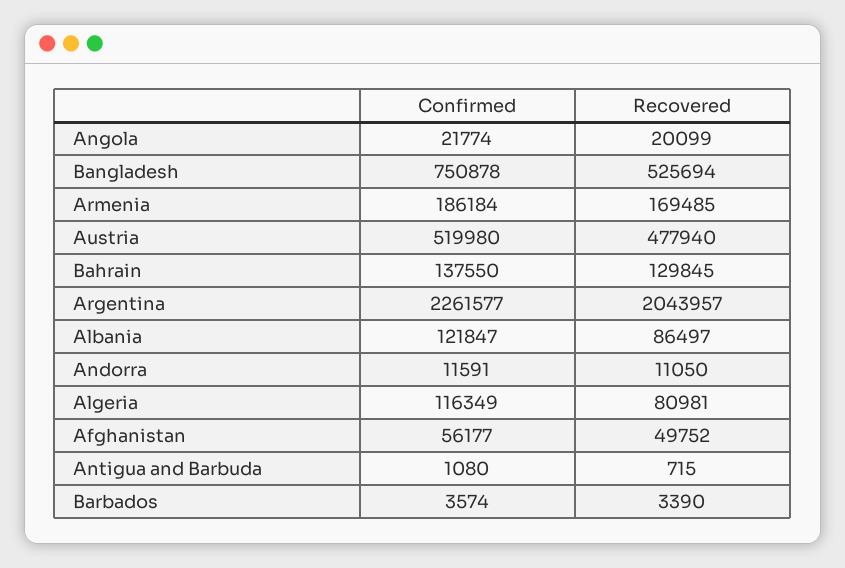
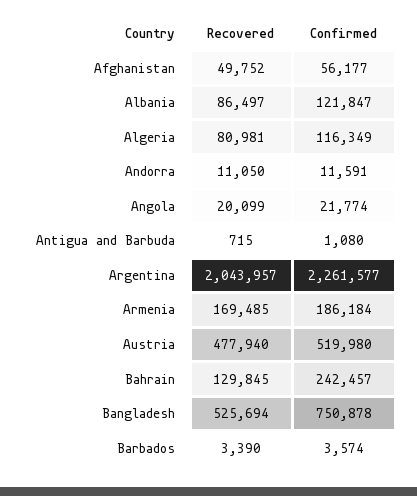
Confirmed, Bahrain: 137550 -> 242457

